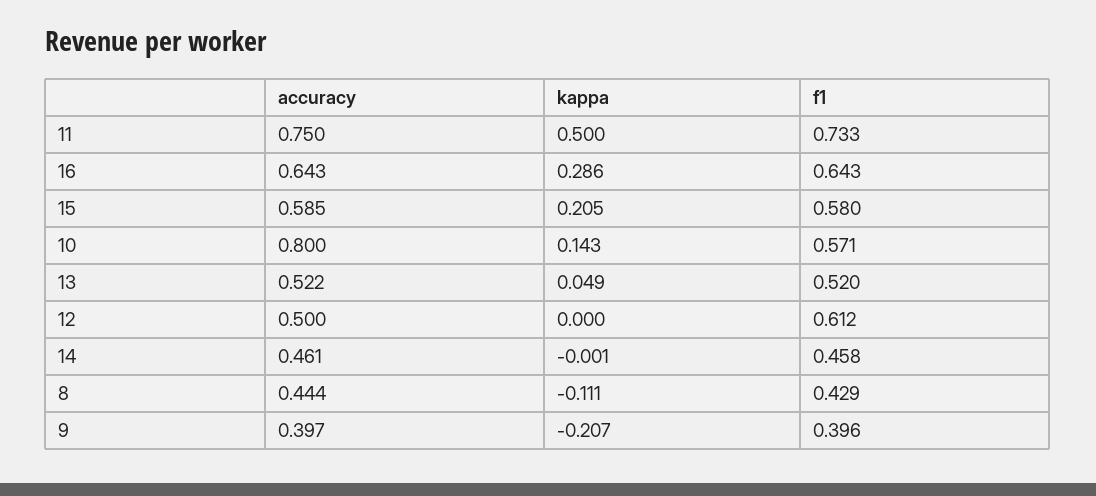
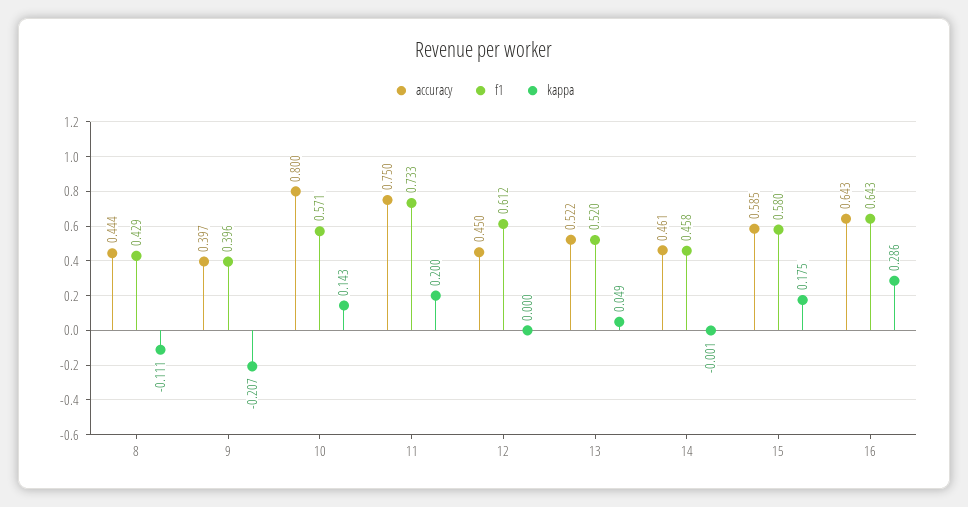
kappa, 11: 0.5 -> 0.2
kappa, 15: 0.205 -> 0.175
accuracy, 12: 0.5 -> 0.45

